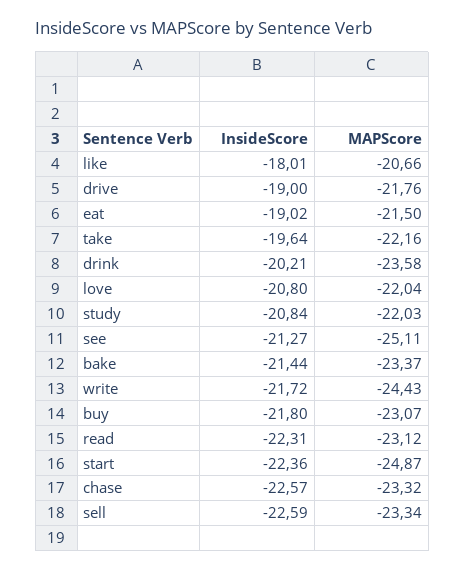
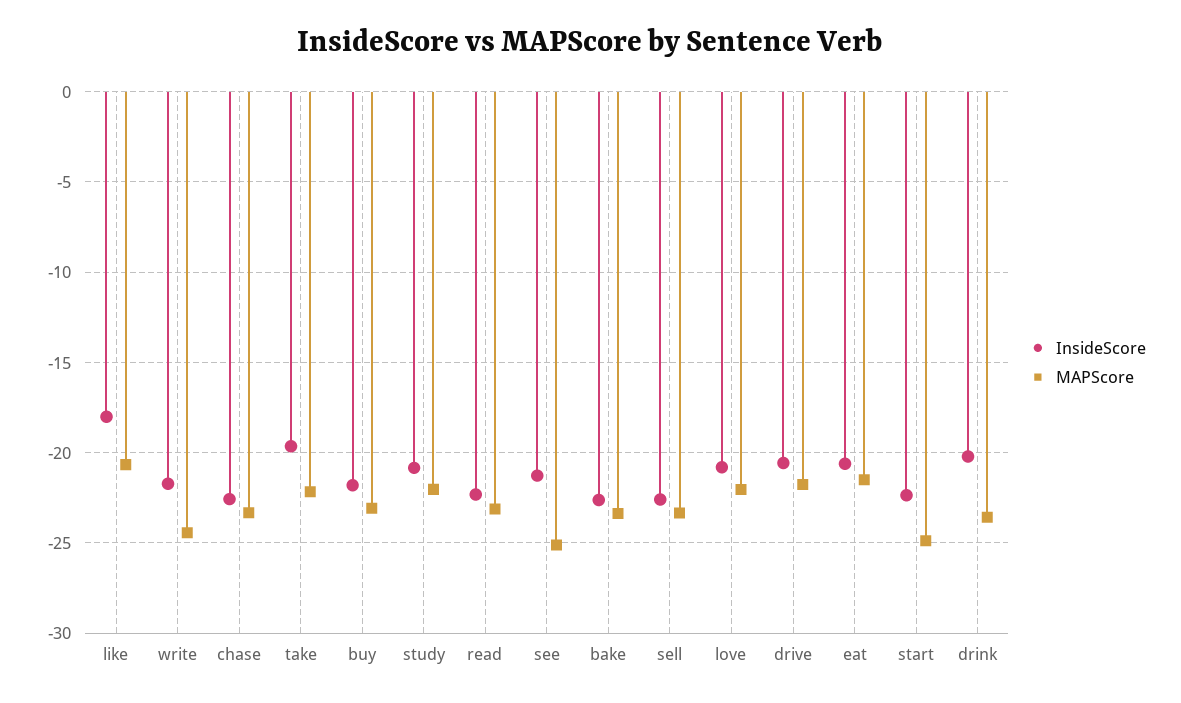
InsideScore, drive: -19 -> -20.5
InsideScore, eat: -19.02 -> -20.5
InsideScore, bake: -21.44 -> -22.5

